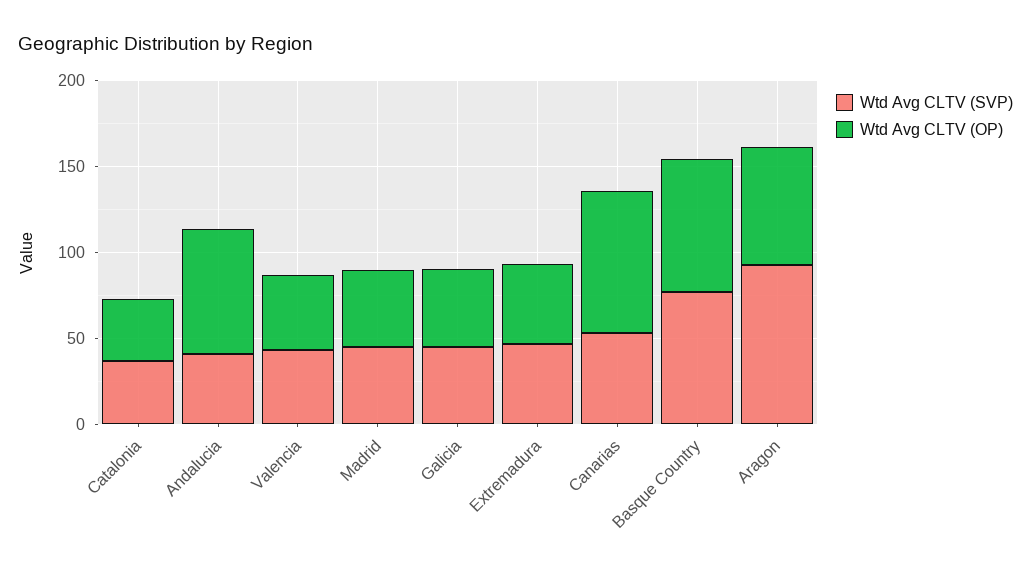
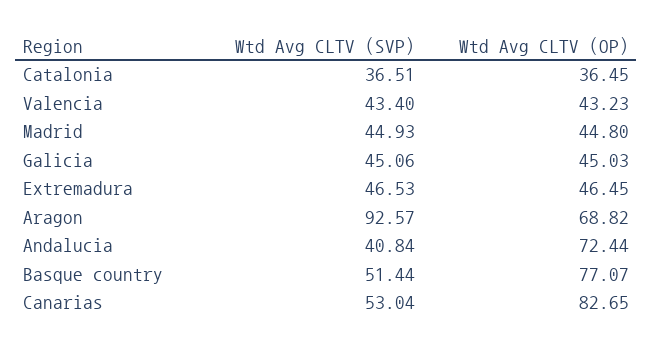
Wtd Avg CLTV (SVP), Basque Country: 80 -> 51.44

